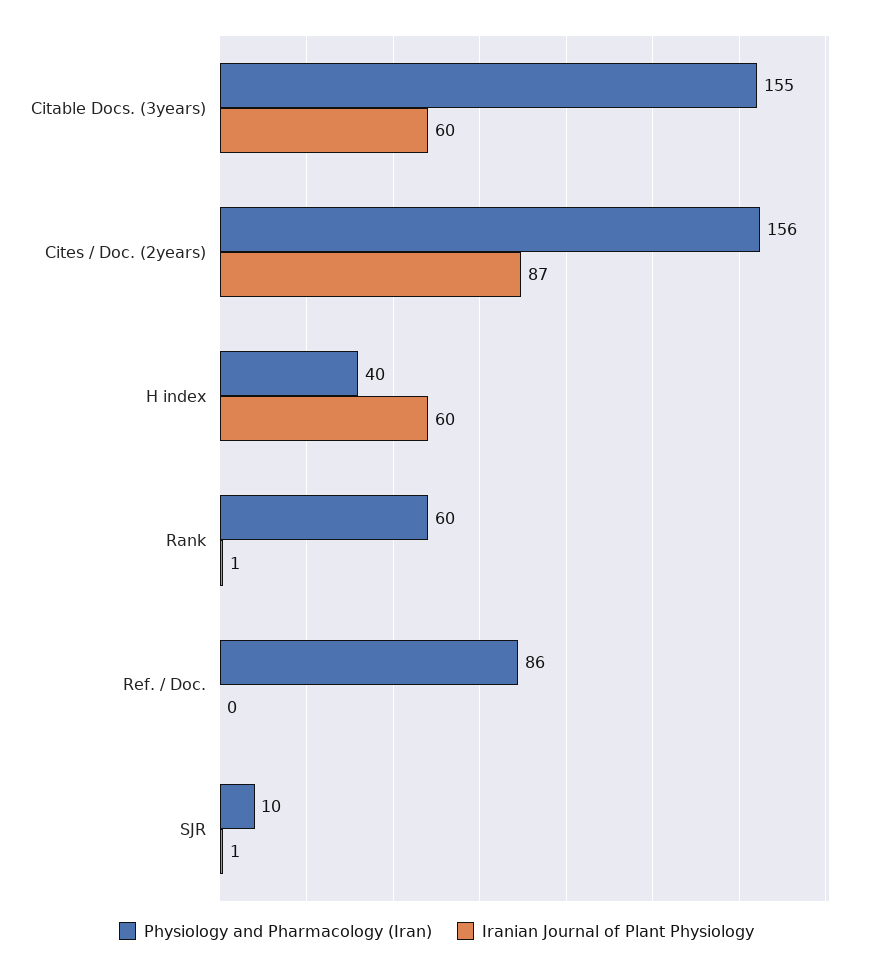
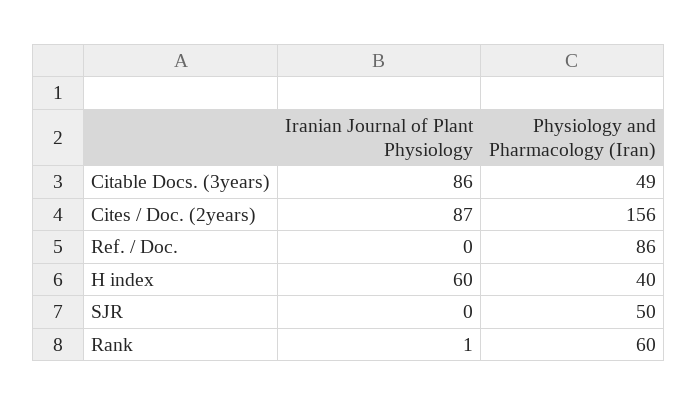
Physiology and Pharmacology (Iran), Citable Docs. (3years): 155 -> 49
Iranian Journal of Plant Physiology, Citable Docs. (3years): 60 -> 86
Physiology and Pharmacology (Iran), SJR: 10 -> 50
Iranian Journal of Plant Physiology, SJR: 1 -> 0

